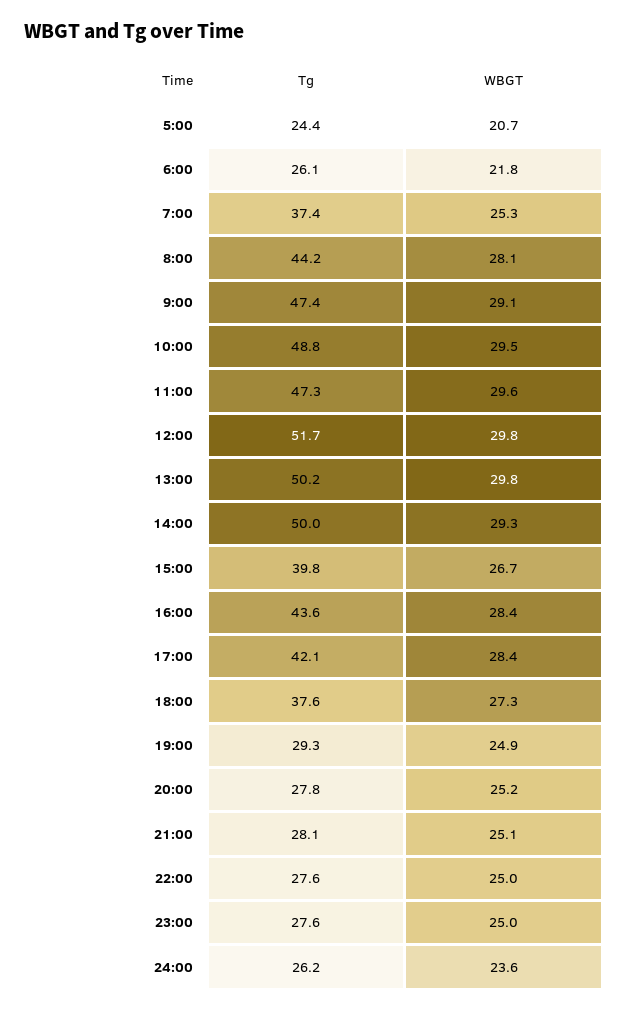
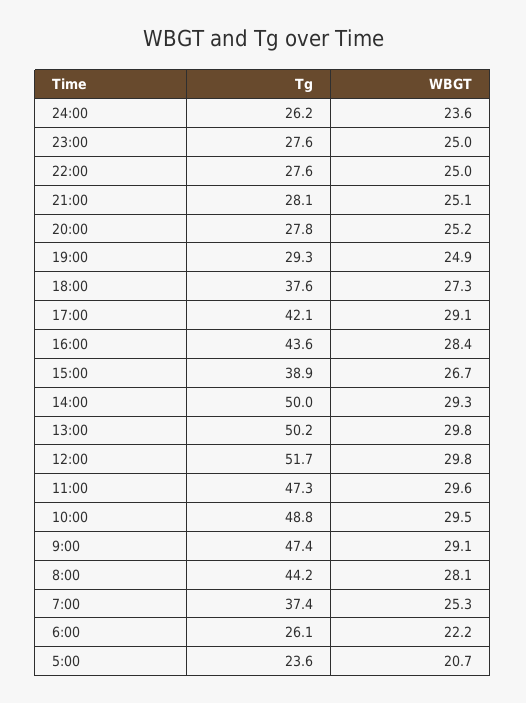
Tg, 5:00: 24.4 -> 23.6
WBGT, 6:00: 21.8 -> 22.2
Tg, 15:00: 39.8 -> 38.9
WBGT, 17:00: 28.4 -> 29.1

